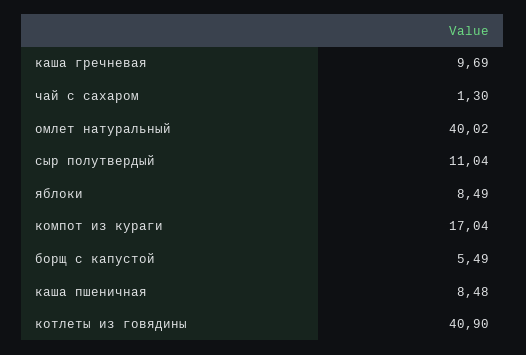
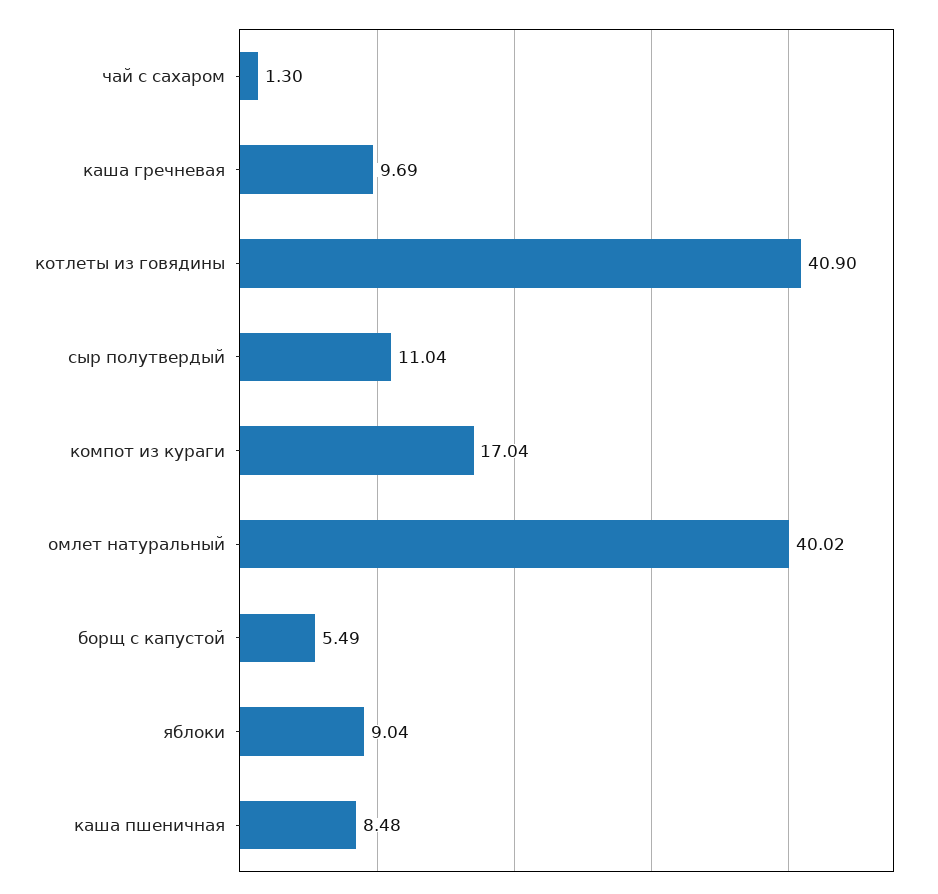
яблоки: 8.49 -> 9.04

